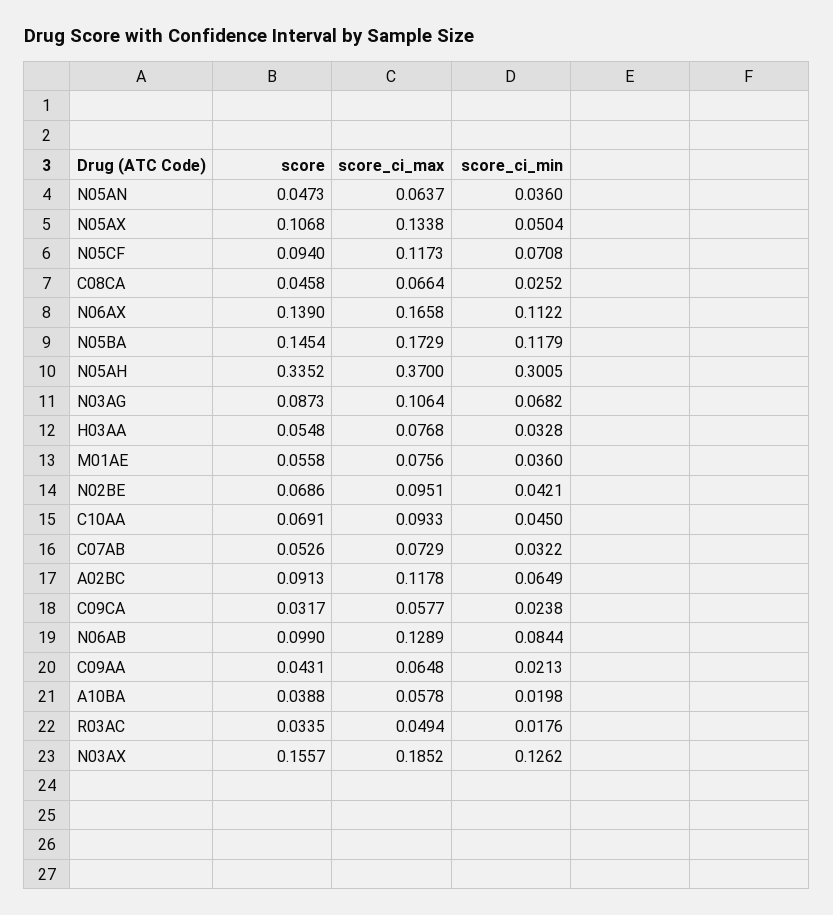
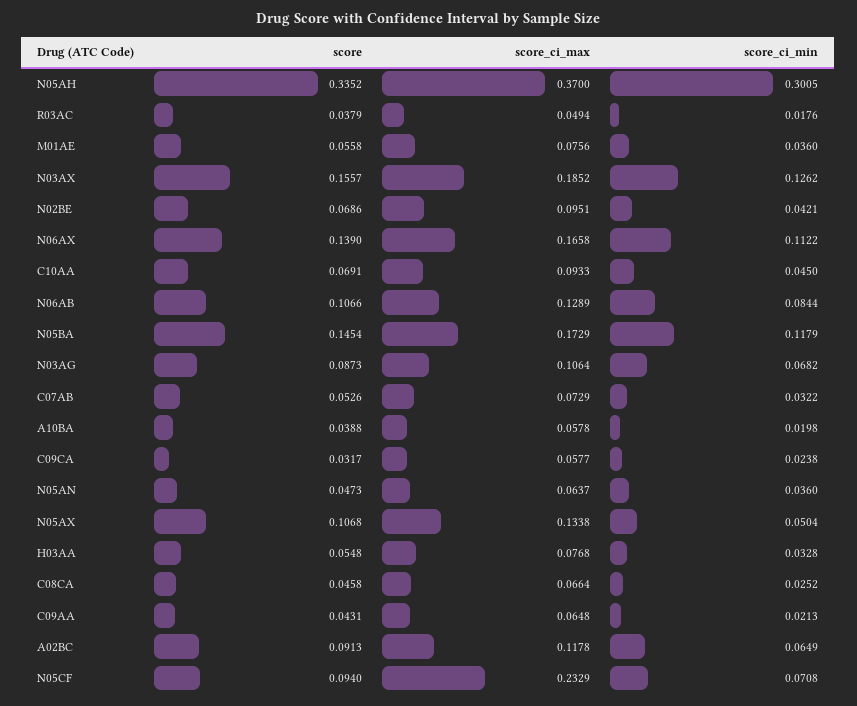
score_ci_max, N05CF: 0.1173 -> 0.2329
score, N06AB: 0.099 -> 0.1066
score, R03AC: 0.0335 -> 0.0379

